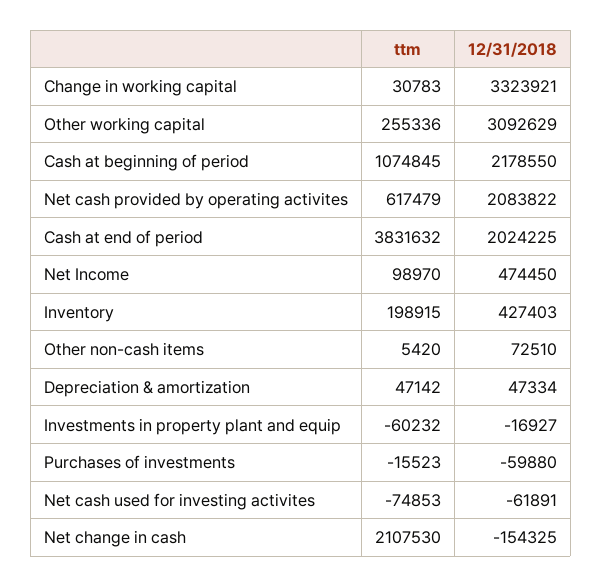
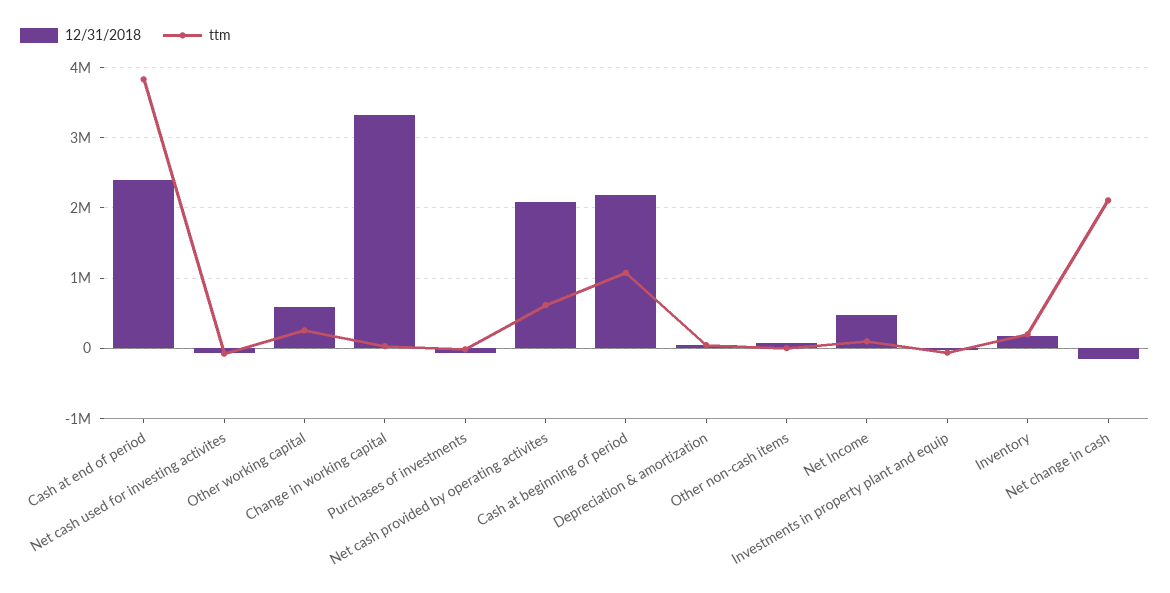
12/31/2018, Other working capital: 3092629 -> 600000
12/31/2018, Cash at end of period: 2024225 -> 2400000
12/31/2018, Inventory: 427403 -> 200000

